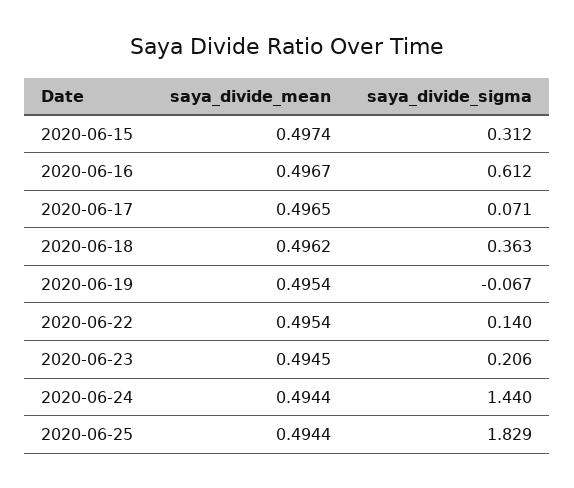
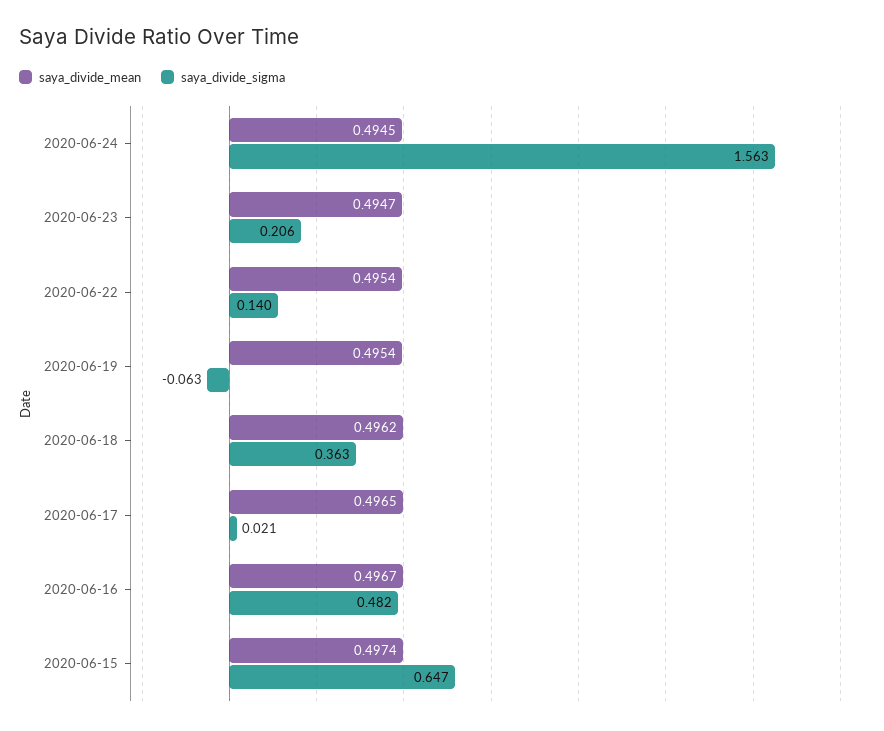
saya_divide_sigma, 2020-06-15: 0.312 -> 0.647
saya_divide_sigma, 2020-06-16: 0.612 -> 0.482
saya_divide_sigma, 2020-06-17: 0.071 -> 0.021
saya_divide_sigma, 2020-06-19: -0.067 -> -0.063
saya_divide_mean, 2020-06-23: 0.4945 -> 0.4947
saya_divide_mean, 2020-06-24: 0.4944 -> 0.4945
saya_divide_sigma, 2020-06-24: 1.44 -> 1.563
saya_divide_mean, 2020-06-25: 0.4944 -> none
saya_divide_sigma, 2020-06-25: 1.829 -> none

